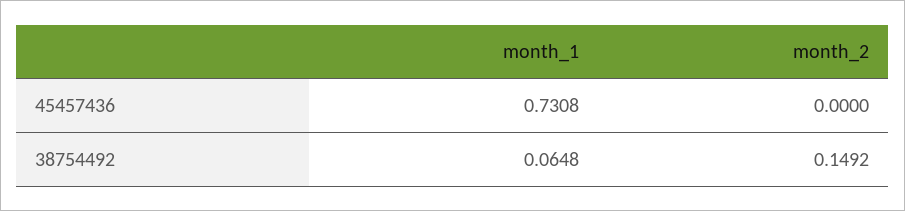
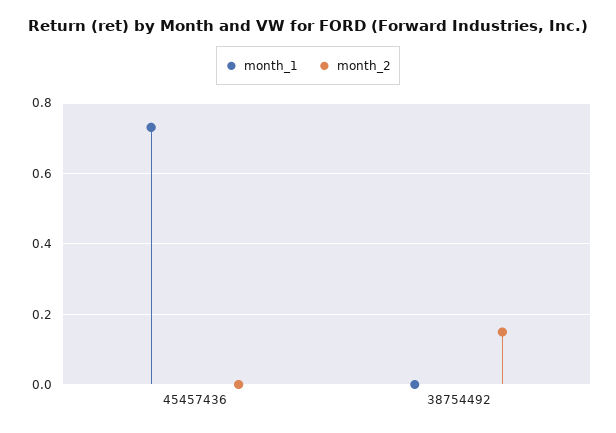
month_1, 38754492: 0.0648 -> 0

